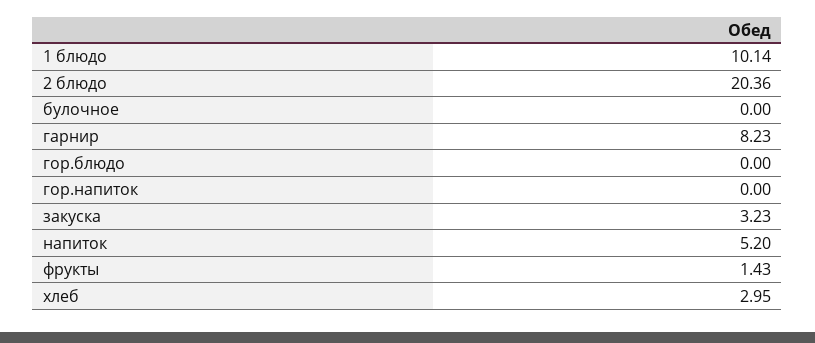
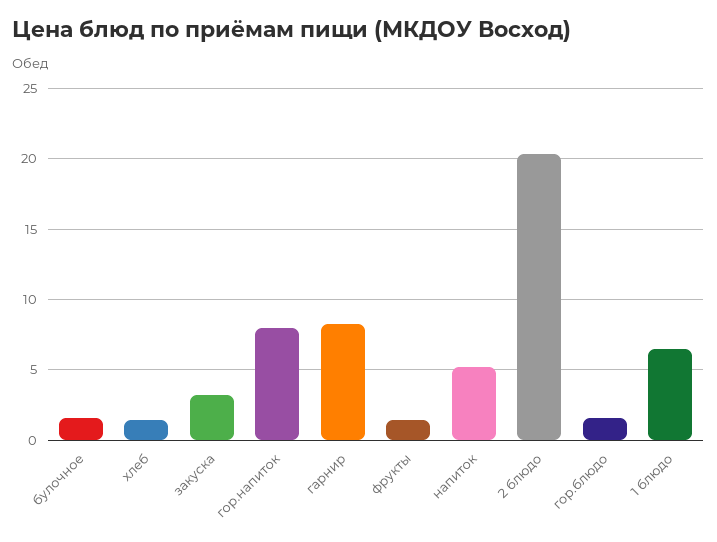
1 блюдо: 10.14 -> 6.5
булочное: 0 -> 1.5
гор.блюдо: 0 -> 1.5
гор.напиток: 0 -> 8
хлеб: 2.95 -> 1.5

